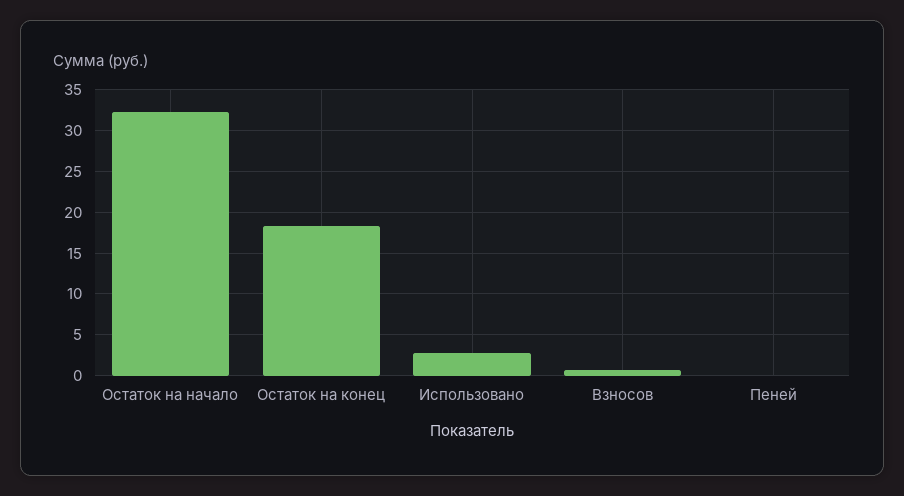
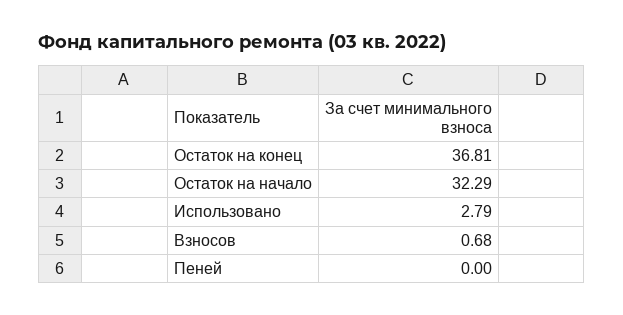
Остаток на конец: 18 -> 36.81

